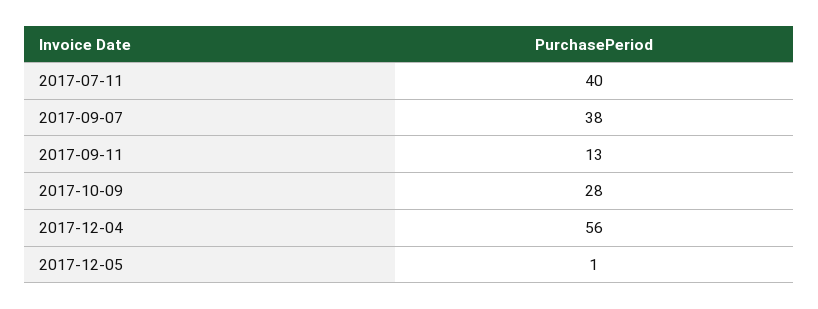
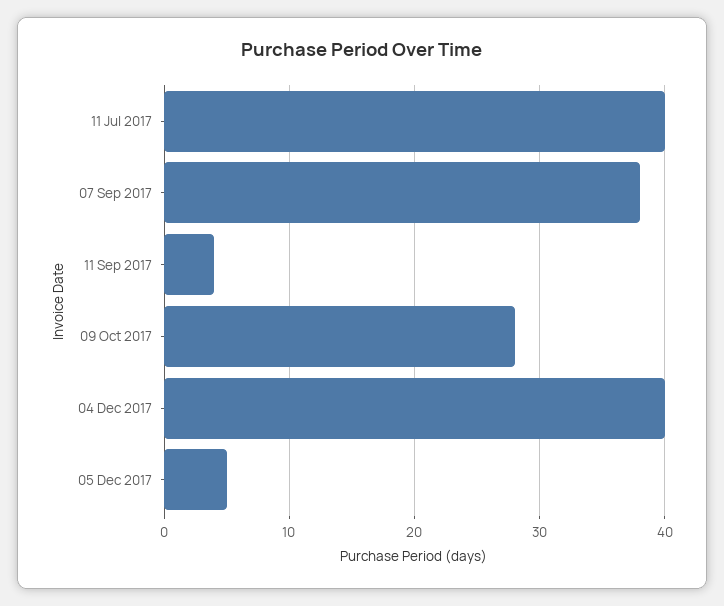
2017-09-11: 13 -> 4
2017-12-04: 56 -> 40
2017-12-05: 1 -> 5

